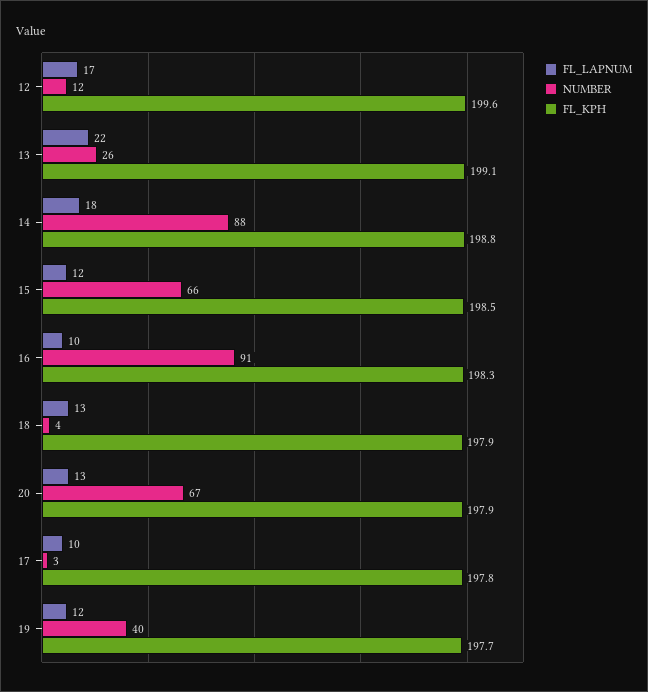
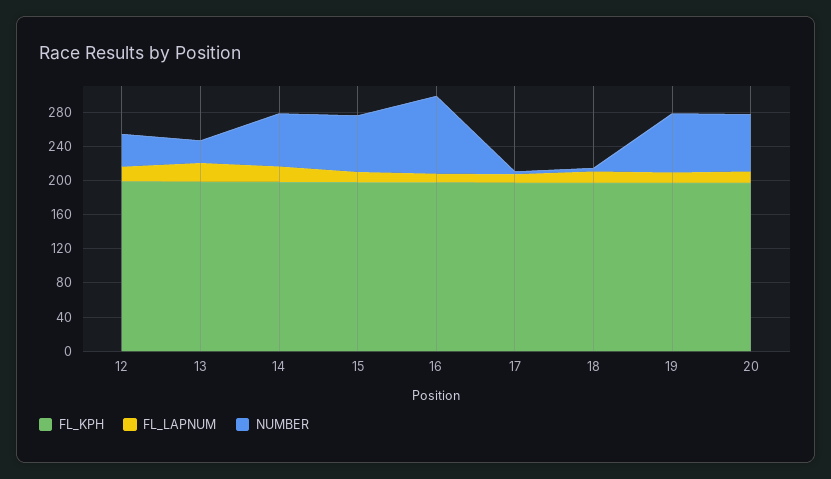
NUMBER, 12: 12 -> 40
NUMBER, 14: 88 -> 60
NUMBER, 19: 40 -> 70

